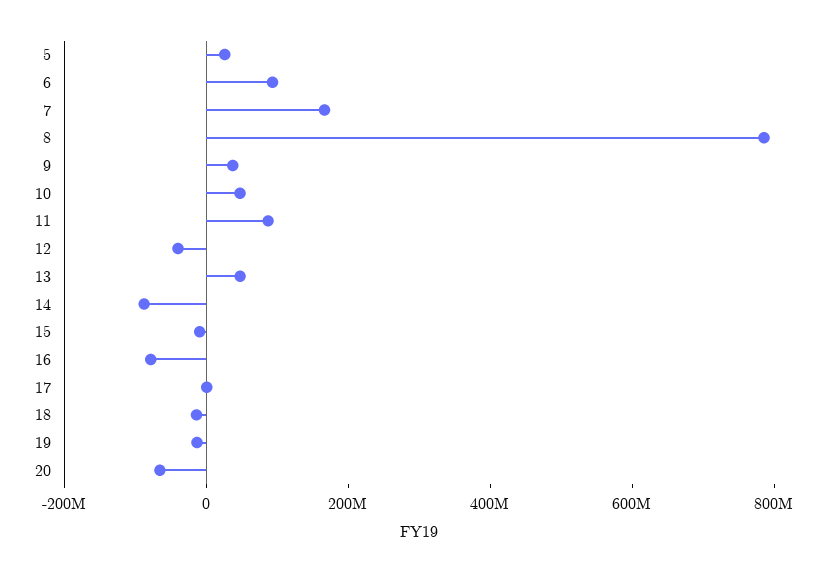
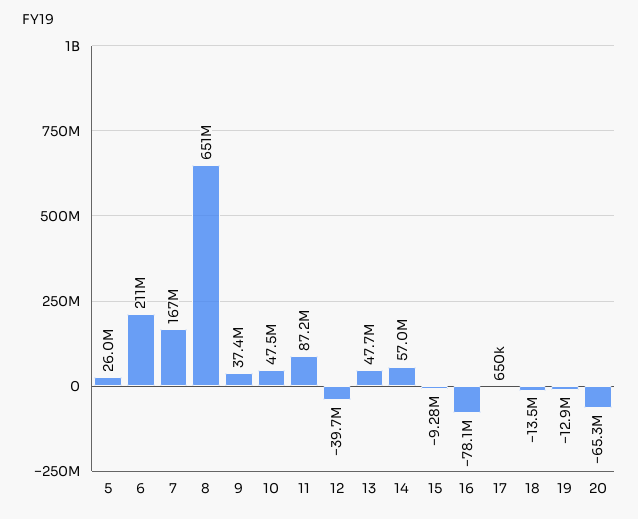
6: 100000000 -> 211000000
8: 800000000 -> 651000000
14: -100000000 -> 57000000

